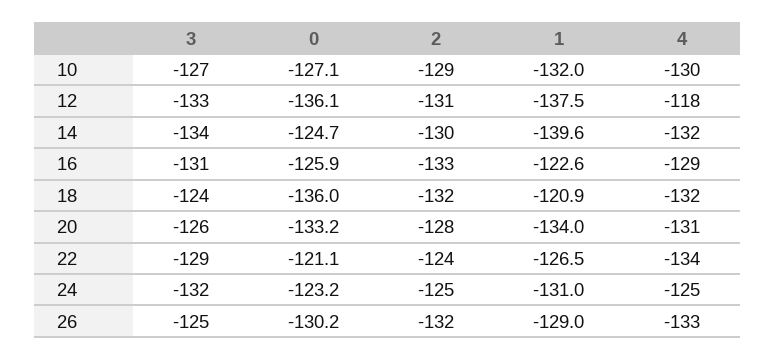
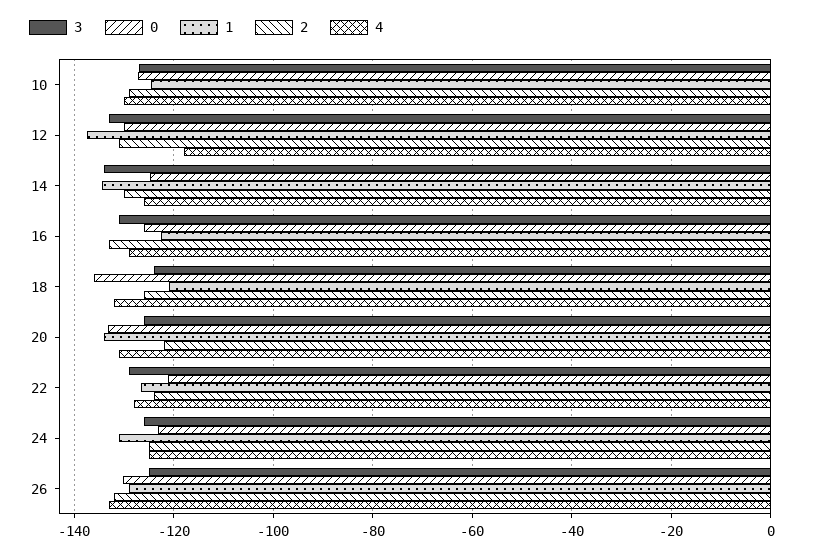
1, 10: -132 -> -124
0, 12: -136.1 -> -130
1, 14: -139.6 -> -134
4, 14: -132 -> -126
2, 18: -132 -> -126
2, 20: -128 -> -122
4, 22: -134 -> -128
3, 24: -132 -> -126

